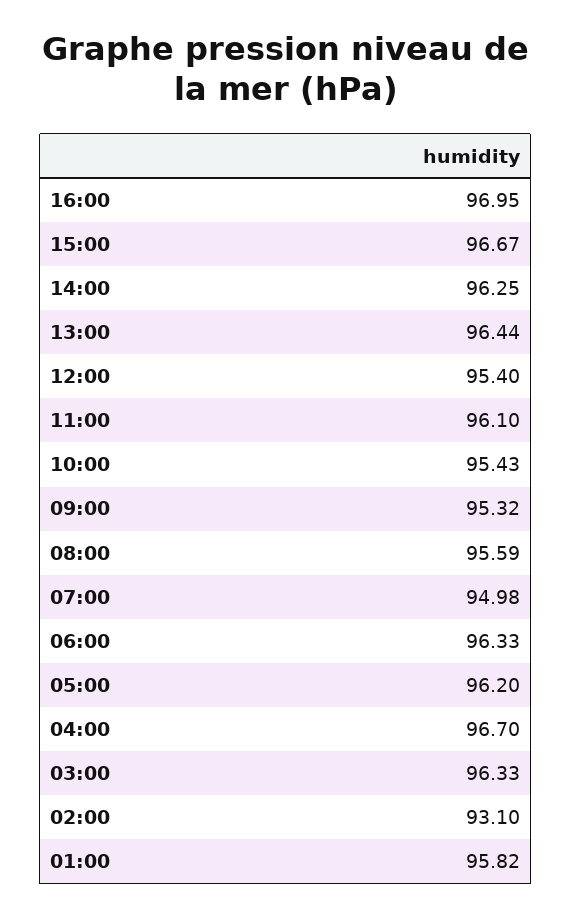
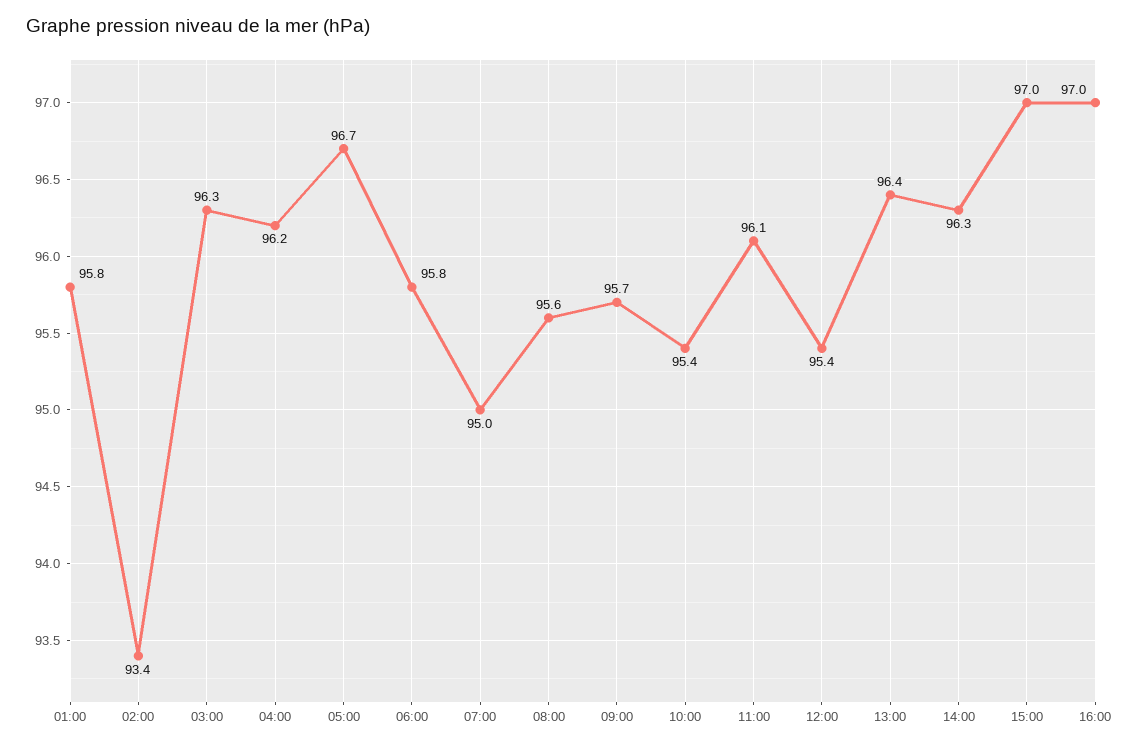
15:00: 96.67 -> 97
09:00: 95.32 -> 95.7
06:00: 96.33 -> 95.8
05:00: 96.2 -> 96.7
04:00: 96.7 -> 96.2
02:00: 93.1 -> 93.4

